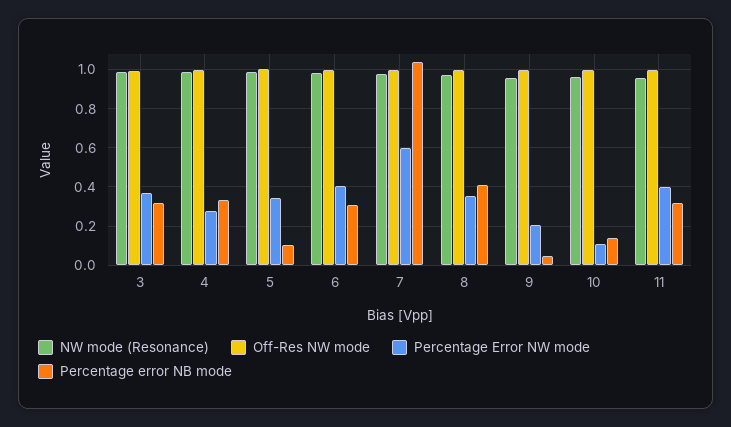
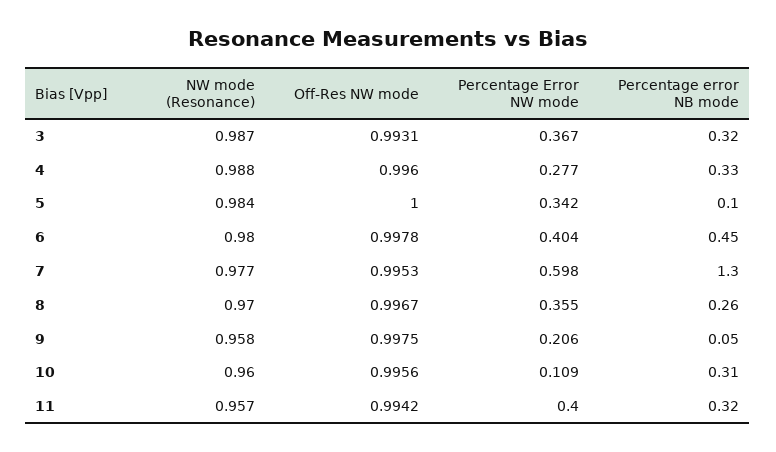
Percentage error NB mode, 6: 0.3 -> 0.45
Percentage error NB mode, 7: 1.05 -> 1.3
Percentage error NB mode, 8: 0.4 -> 0.26
Percentage error NB mode, 10: 0.15 -> 0.31

